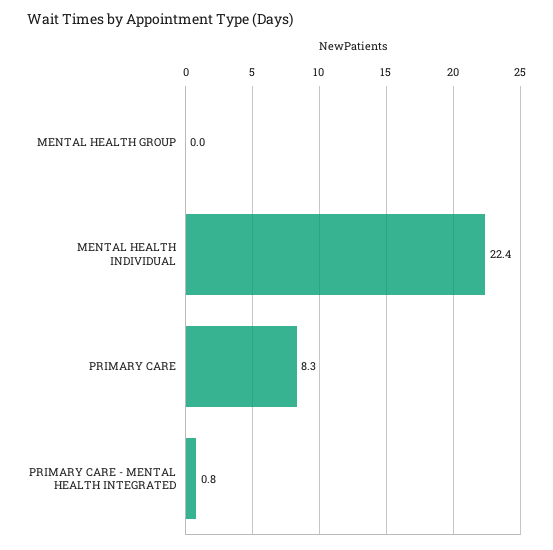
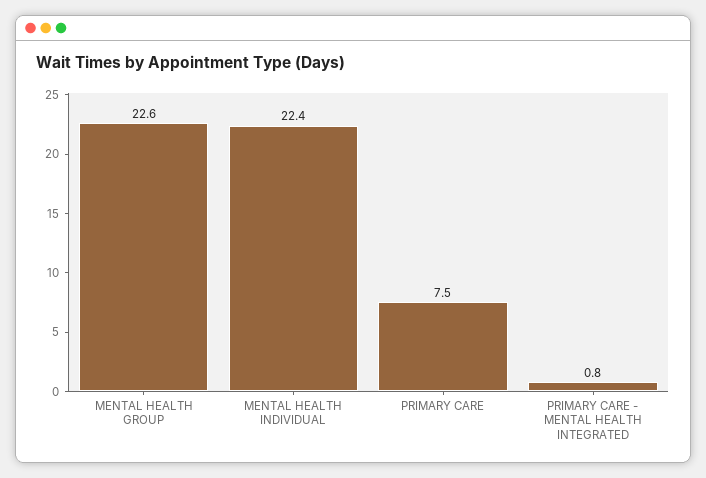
MENTAL HEALTH GROUP: 0 -> 22.6
PRIMARY CARE: 8.3 -> 7.5

